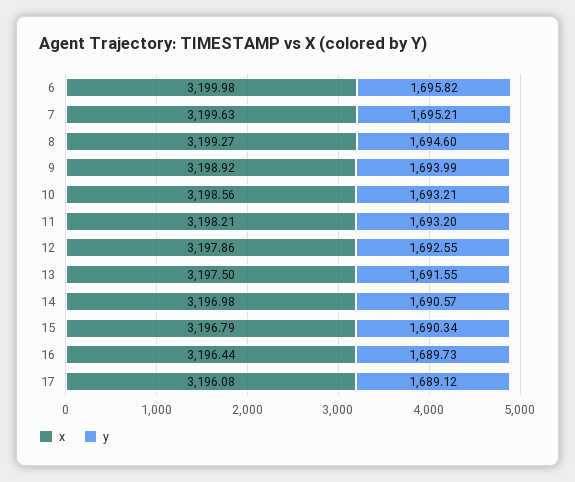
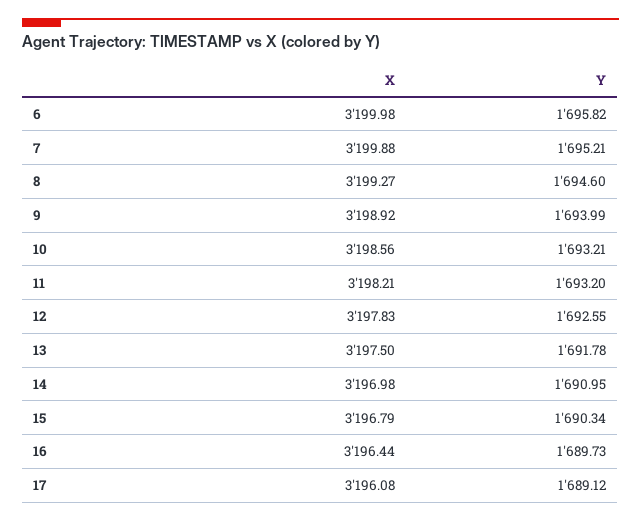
x, 7: 3199.63 -> 3199.88
x, 12: 3197.86 -> 3197.83
y, 13: 1691.55 -> 1691.78
y, 14: 1690.57 -> 1690.95

